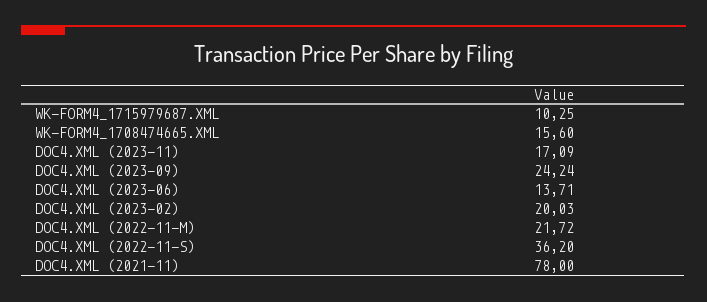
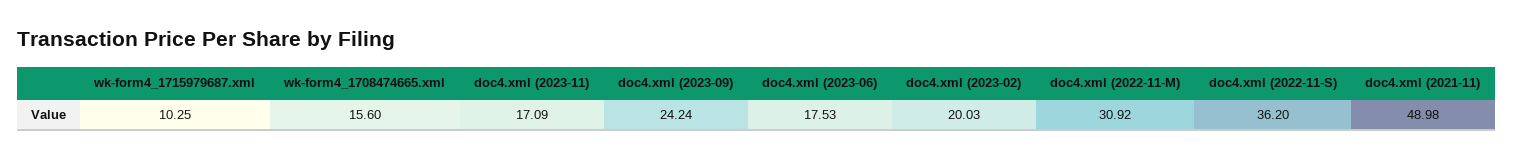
DOC4.XML (2023-06): 13.71 -> 17.53
DOC4.XML (2022-11-M): 21.72 -> 30.92
DOC4.XML (2021-11): 78 -> 48.98

